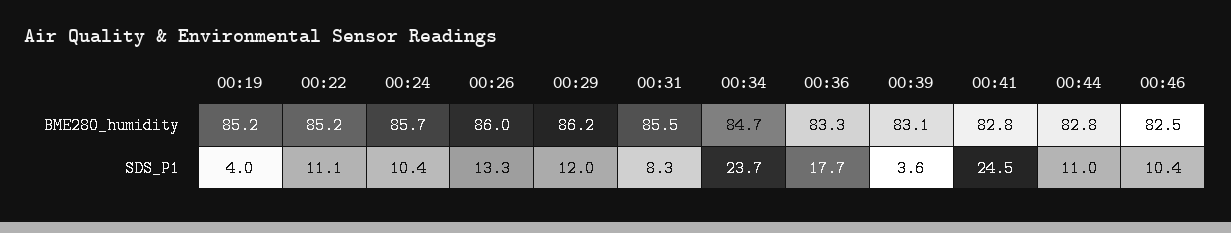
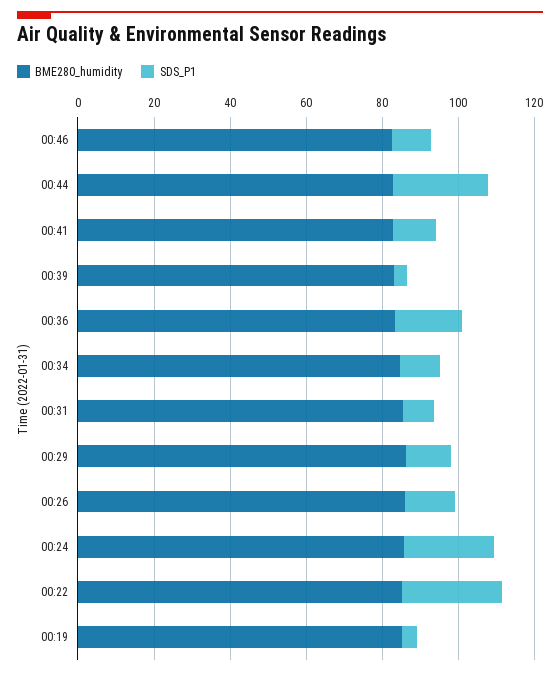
SDS_P1, 00:22: 11.1 -> 25
SDS_P1, 00:24: 10.4 -> 25
SDS_P1, 00:34: 23.7 -> 10
SDS_P1, 00:41: 24.5 -> 10
SDS_P1, 00:44: 11 -> 25

